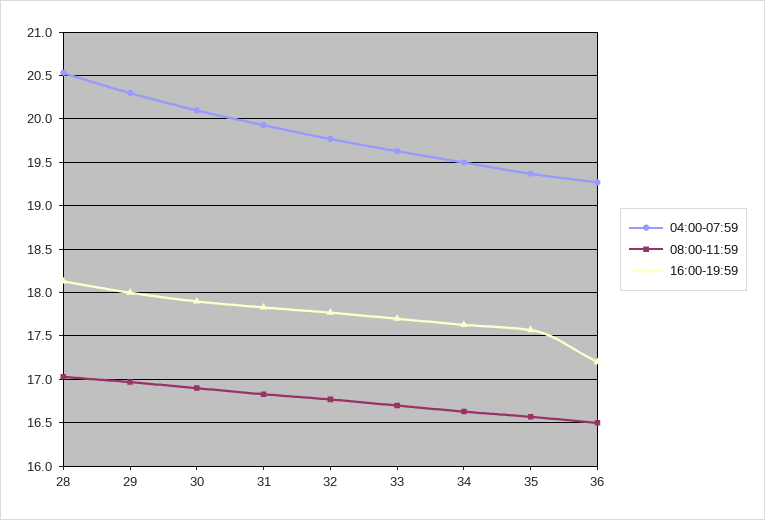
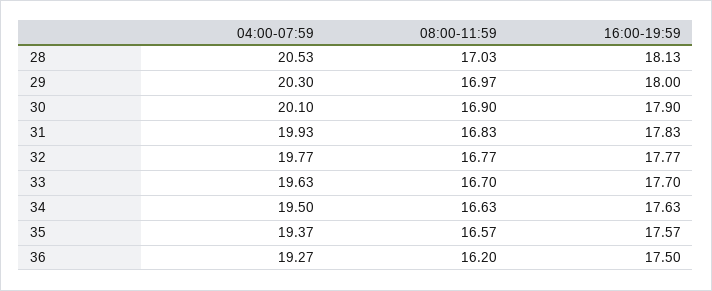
08:00-11:59, 36: 16.5 -> 16.2
16:00-19:59, 36: 17.2 -> 17.5

